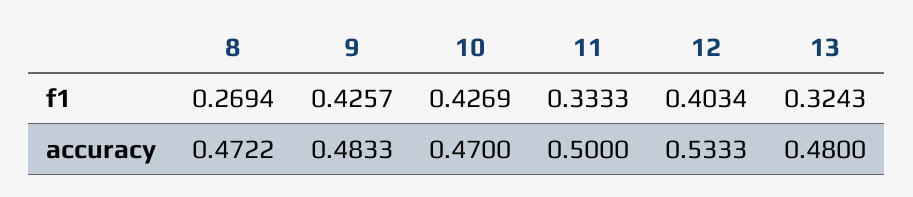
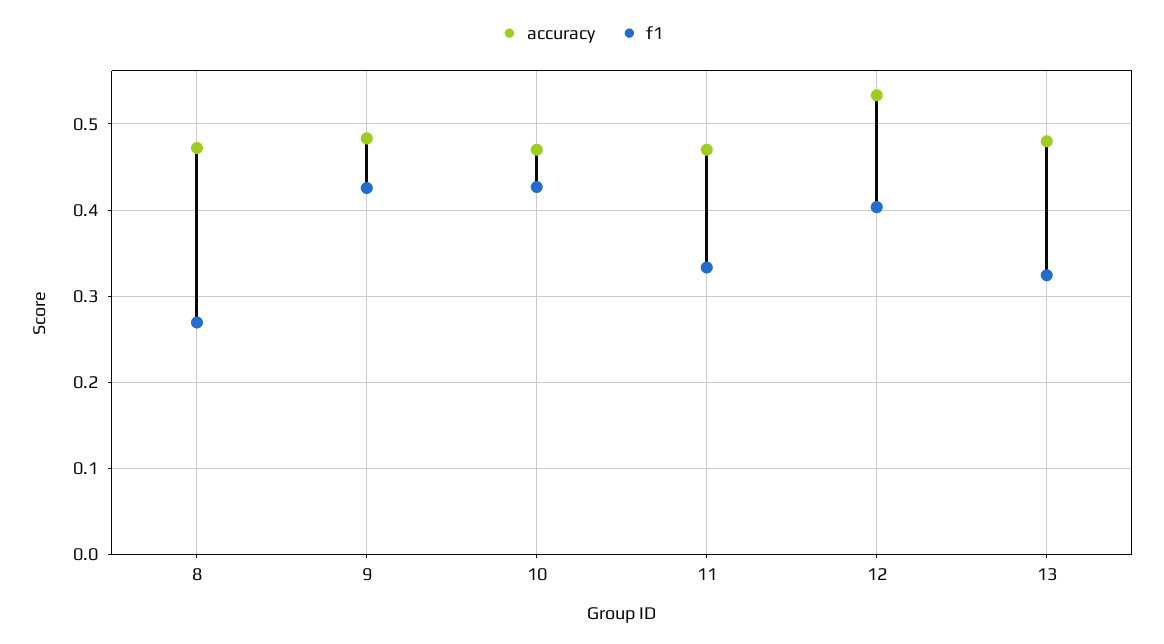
accuracy, 11: 0.5 -> 0.47

